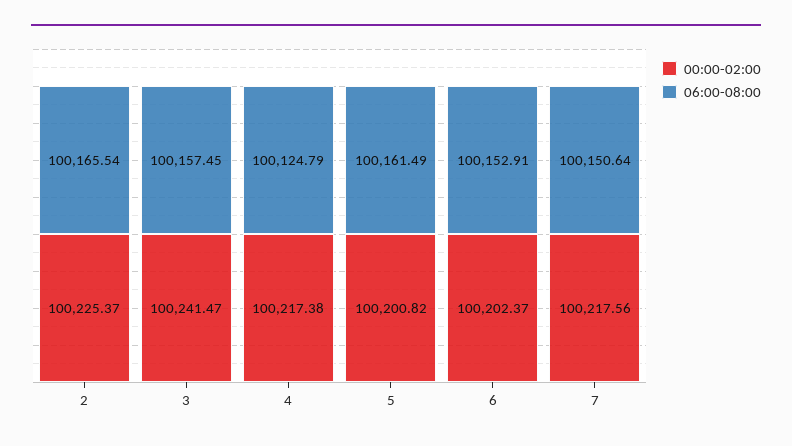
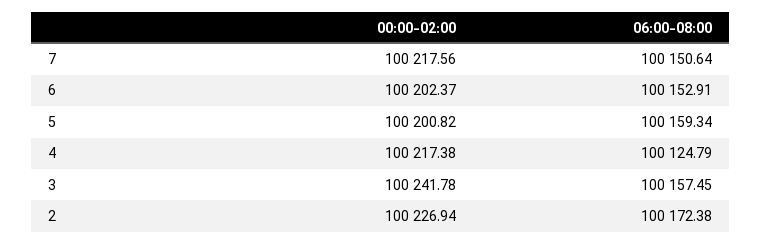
00:00-02:00, 2: 100225.37 -> 100226.94
06:00-08:00, 2: 100165.54 -> 100172.38
00:00-02:00, 3: 100241.47 -> 100241.78
06:00-08:00, 5: 100161.49 -> 100159.34

